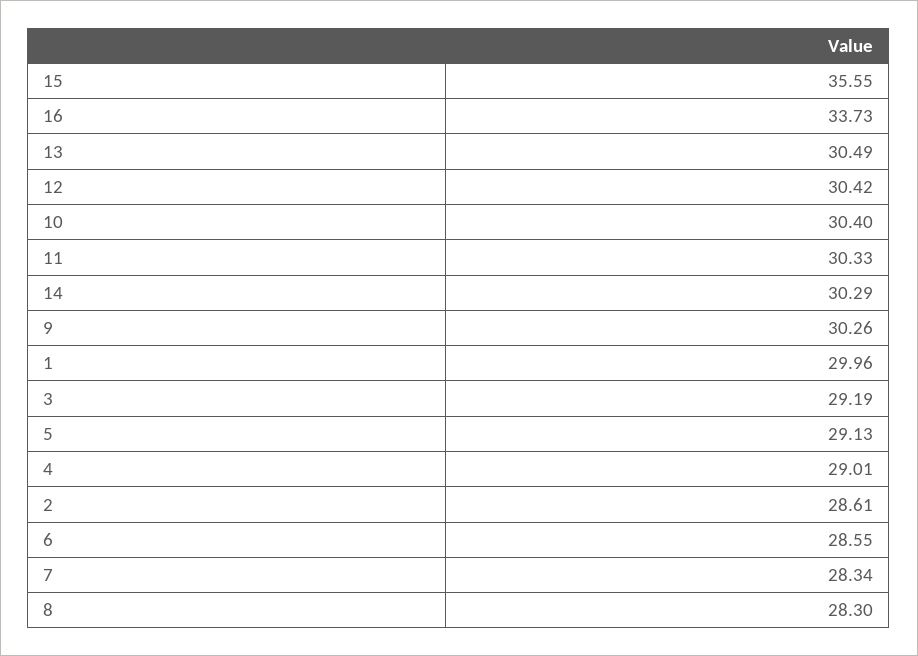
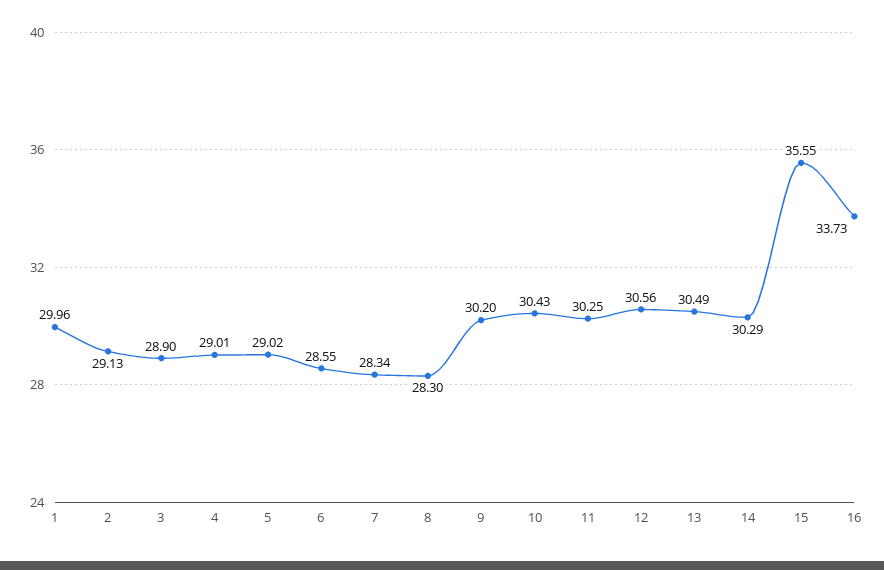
12: 30.42 -> 30.56
10: 30.4 -> 30.43
11: 30.33 -> 30.25
9: 30.26 -> 30.2
3: 29.19 -> 28.9
5: 29.13 -> 29.02
2: 28.61 -> 29.13

